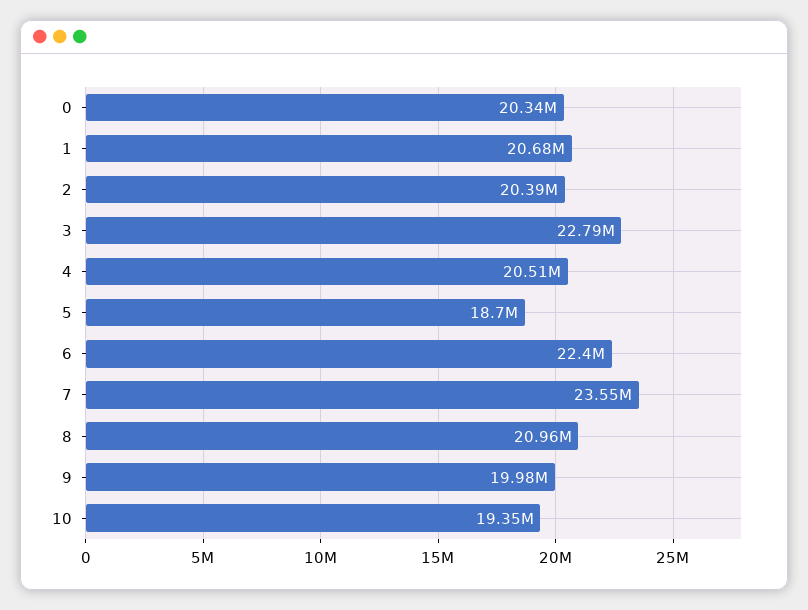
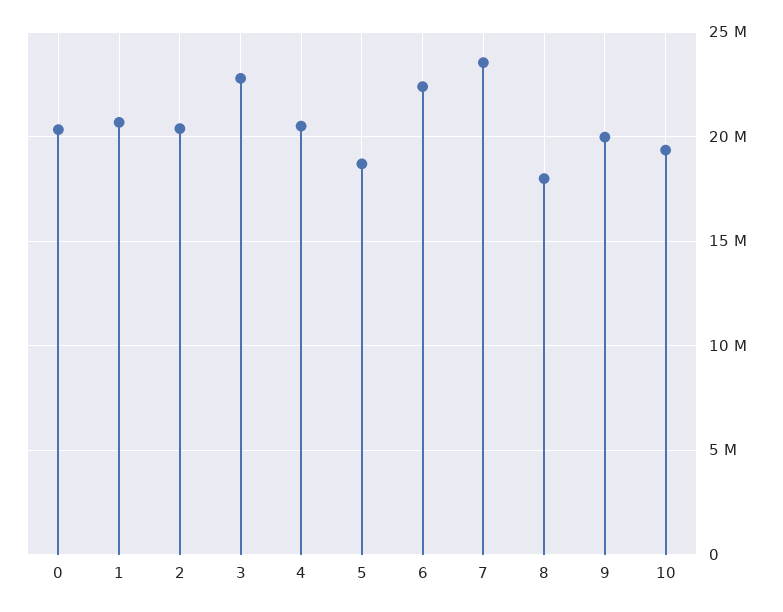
8: 20960000 -> 18000000

